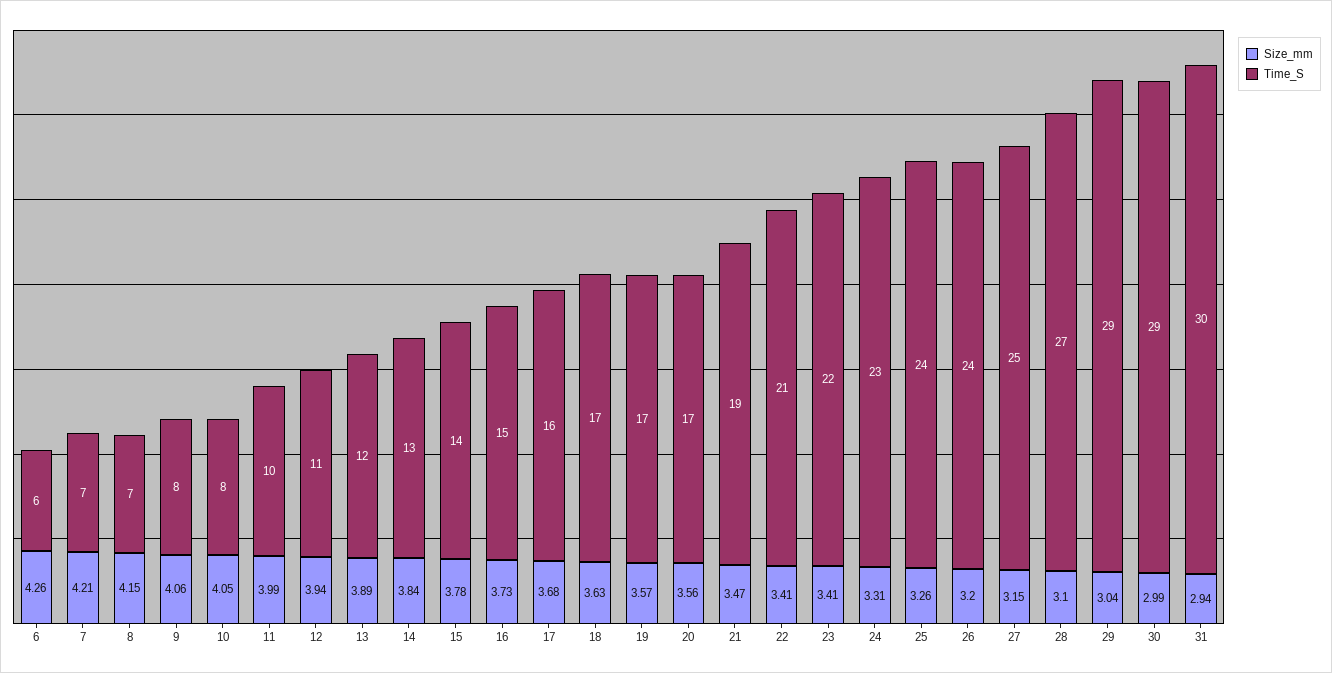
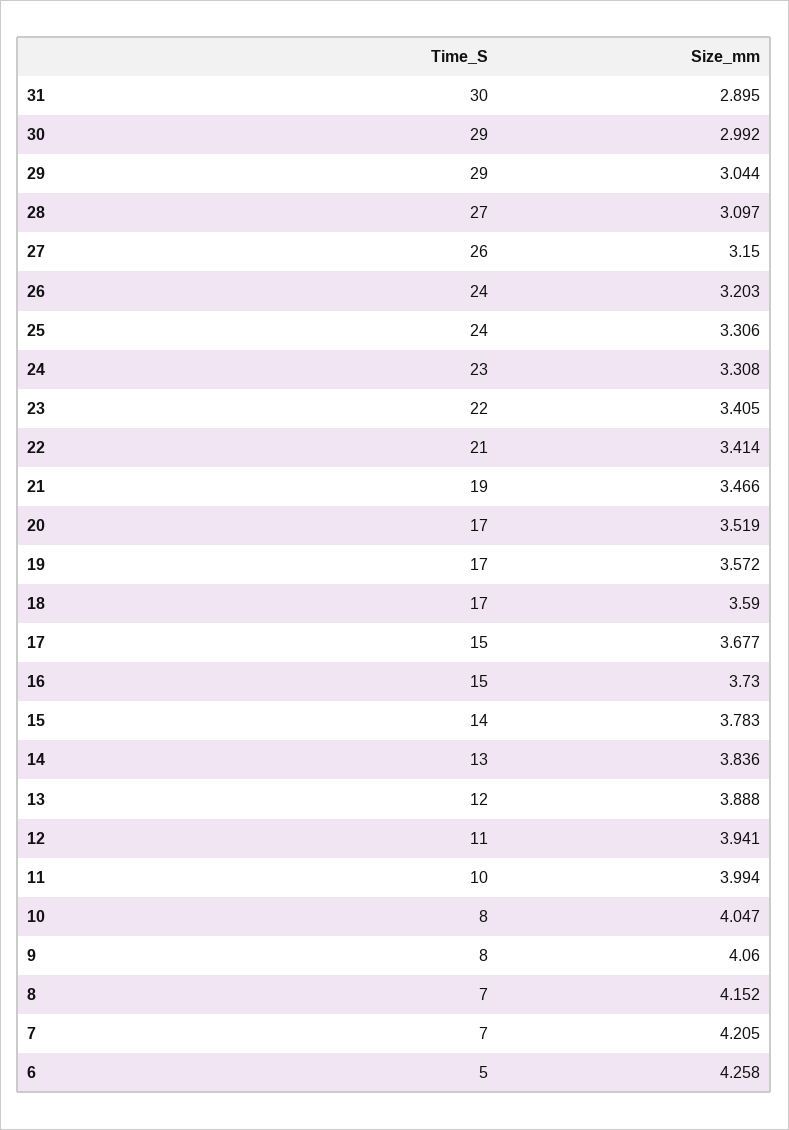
Time_S, 6: 6 -> 5
Time_S, 17: 16 -> 15
Size_mm, 18: 3.63 -> 3.59
Size_mm, 20: 3.56 -> 3.519
Size_mm, 25: 3.26 -> 3.306
Time_S, 27: 25 -> 26
Size_mm, 31: 2.94 -> 2.895

